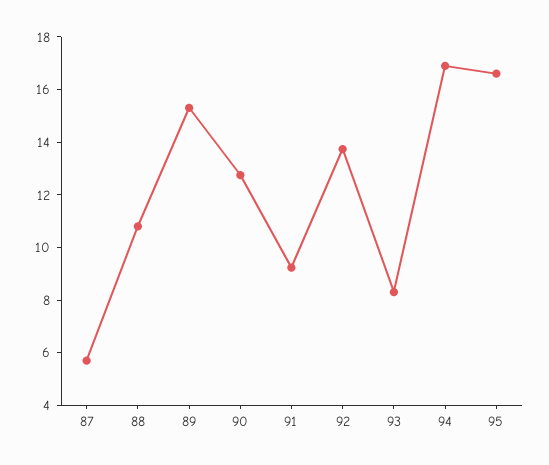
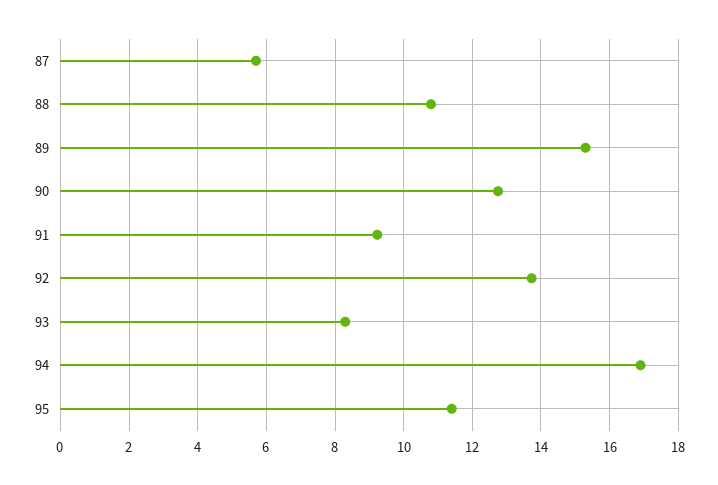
95: 16.5 -> 11.4

